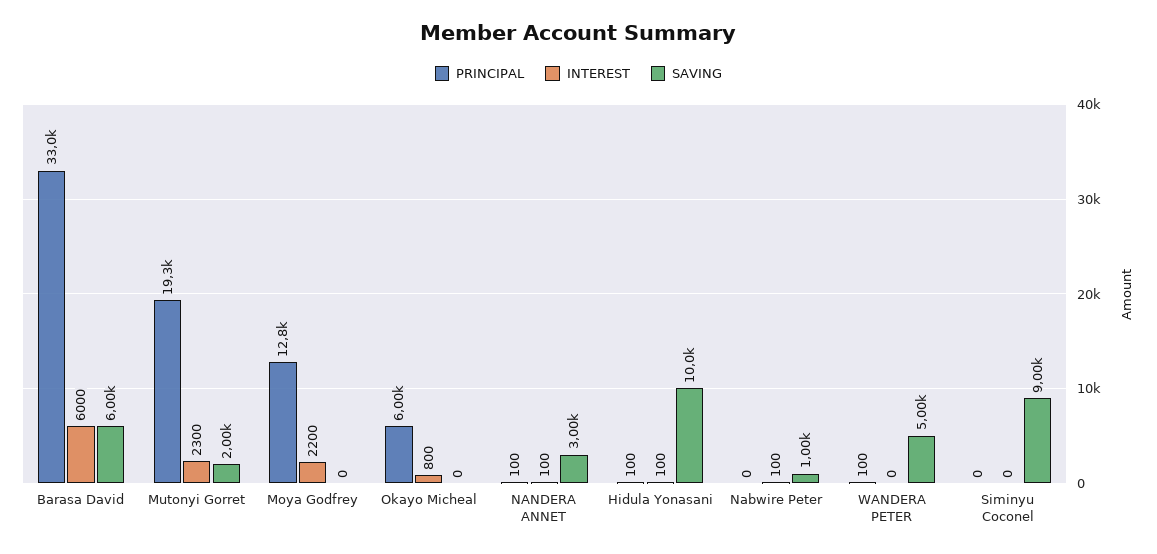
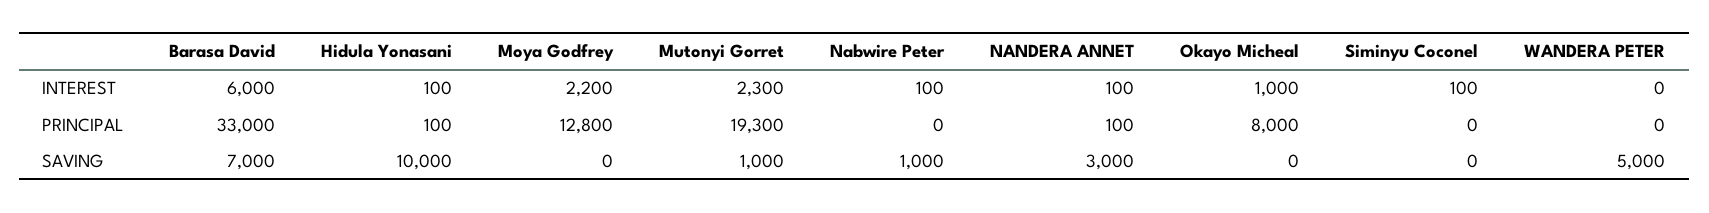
SAVING, Barasa David: 6000 -> 7000
SAVING, Mutonyi Gorret: 2000 -> 1000
PRINCIPAL, Okayo Micheal: 6000 -> 8000
INTEREST, Okayo Micheal: 800 -> 1000
PRINCIPAL, WANDERA PETER: 100 -> 0
INTEREST, Siminyu Coconel: 0 -> 100
SAVING, Siminyu Coconel: 9000 -> 0

